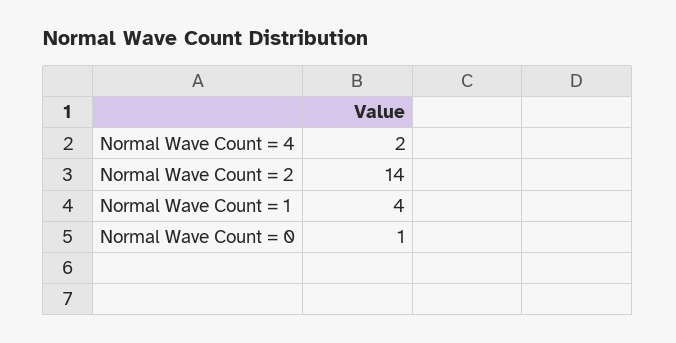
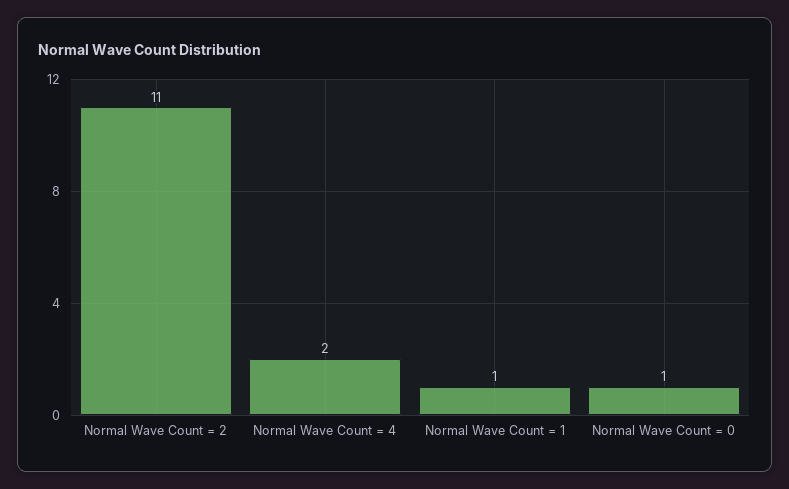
Normal Wave Count = 2: 14 -> 11
Normal Wave Count = 1: 4 -> 1

